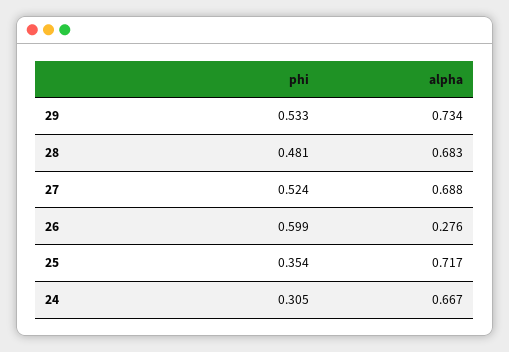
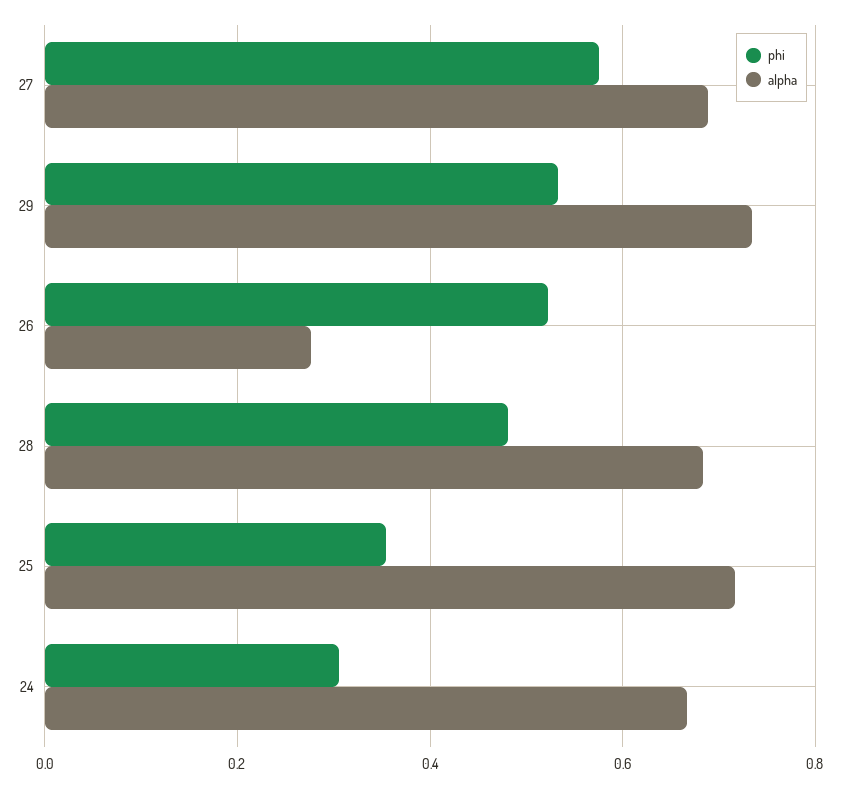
phi, 27: 0.524 -> 0.58
phi, 26: 0.599 -> 0.52

